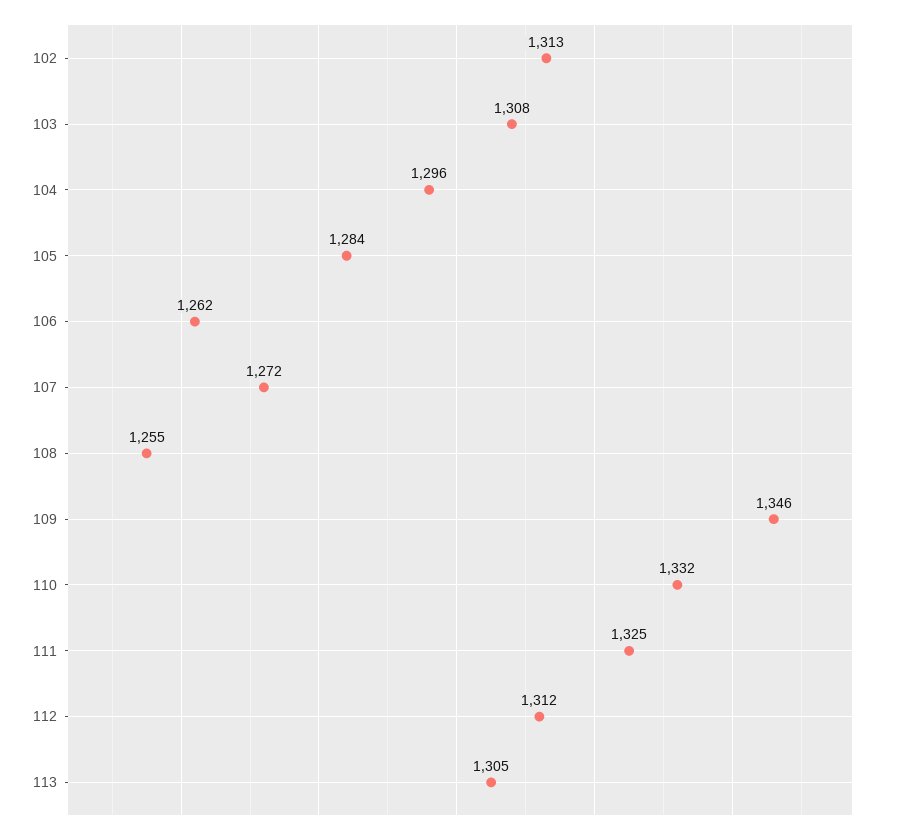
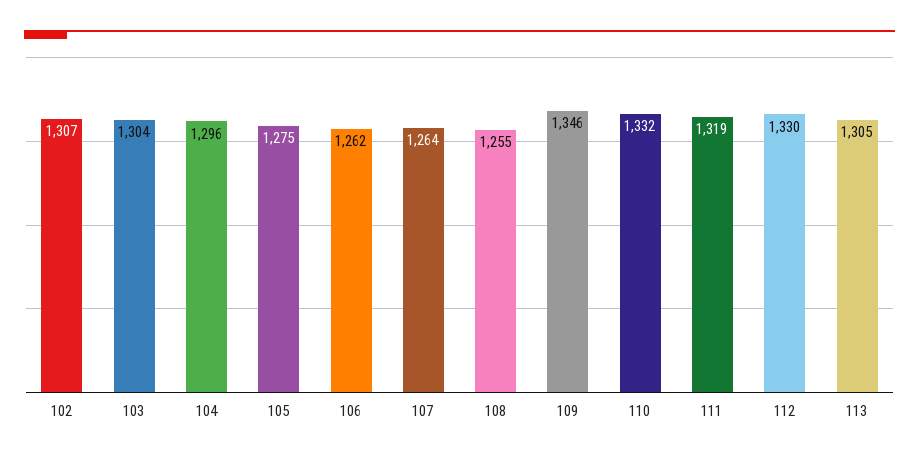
102: 1313 -> 1307
103: 1308 -> 1304
105: 1284 -> 1275
107: 1272 -> 1264
111: 1325 -> 1319
112: 1312 -> 1330

